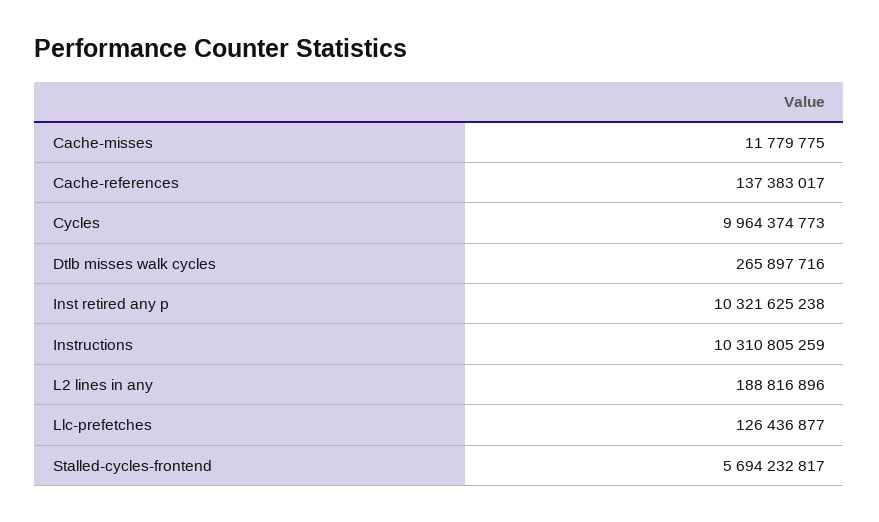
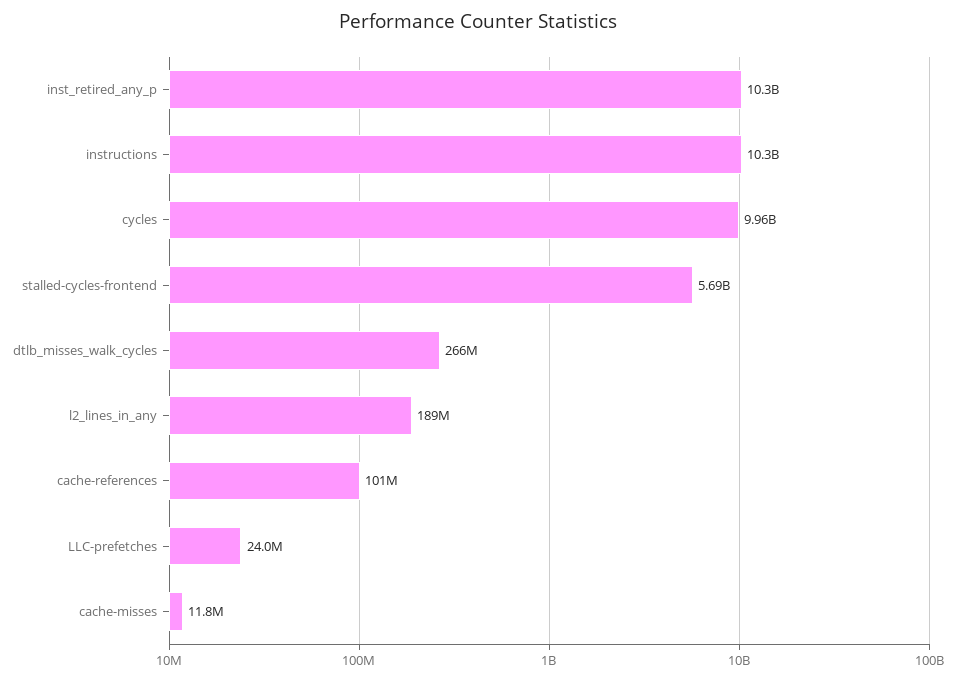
Cache-references: 137383017 -> 101000000
Llc-prefetches: 126436877 -> 24000000

